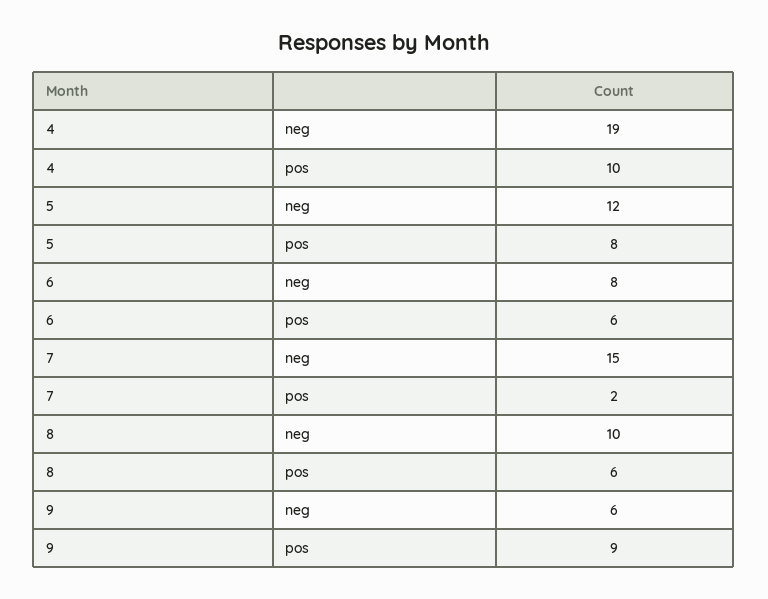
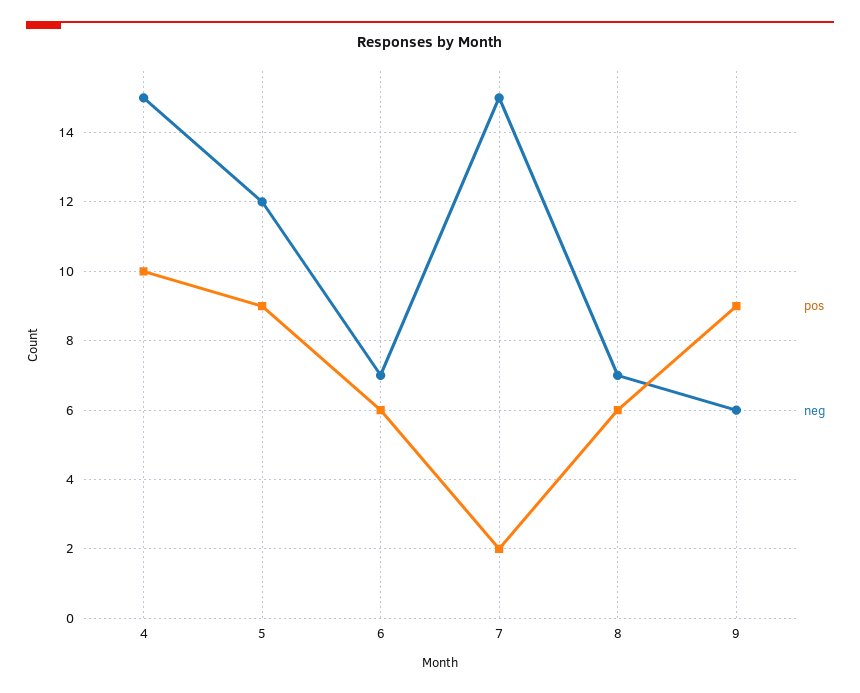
neg, 4: 19 -> 15
pos, 5: 8 -> 9
neg, 6: 8 -> 7
neg, 8: 10 -> 7

